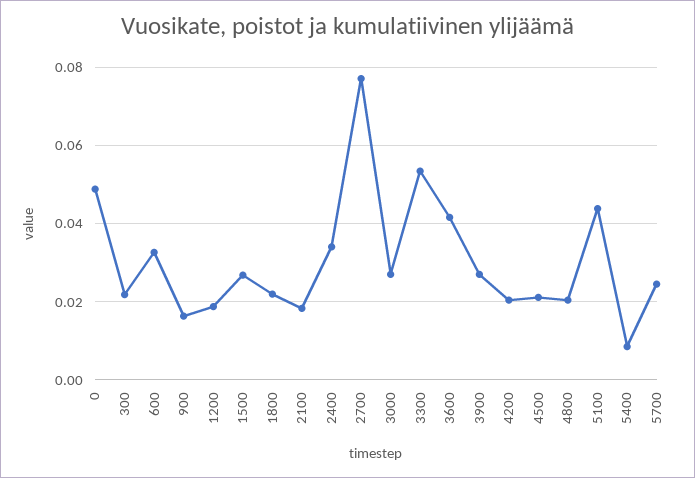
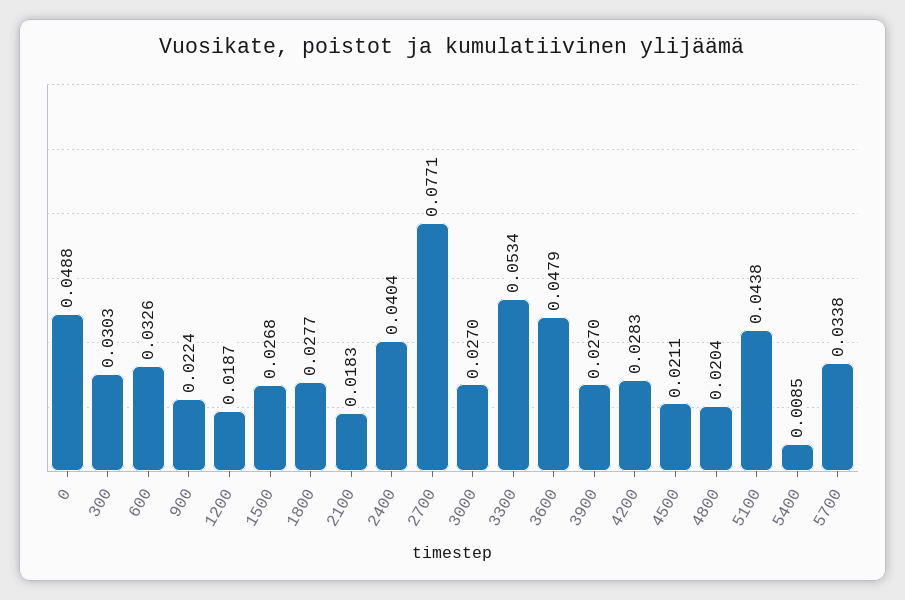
300: 0.022 -> 0.0303
900: 0.016 -> 0.0224
1800: 0.022 -> 0.0277
2400: 0.034 -> 0.0404
3600: 0.042 -> 0.0479
4200: 0.02 -> 0.0283
5700: 0.024 -> 0.0338

